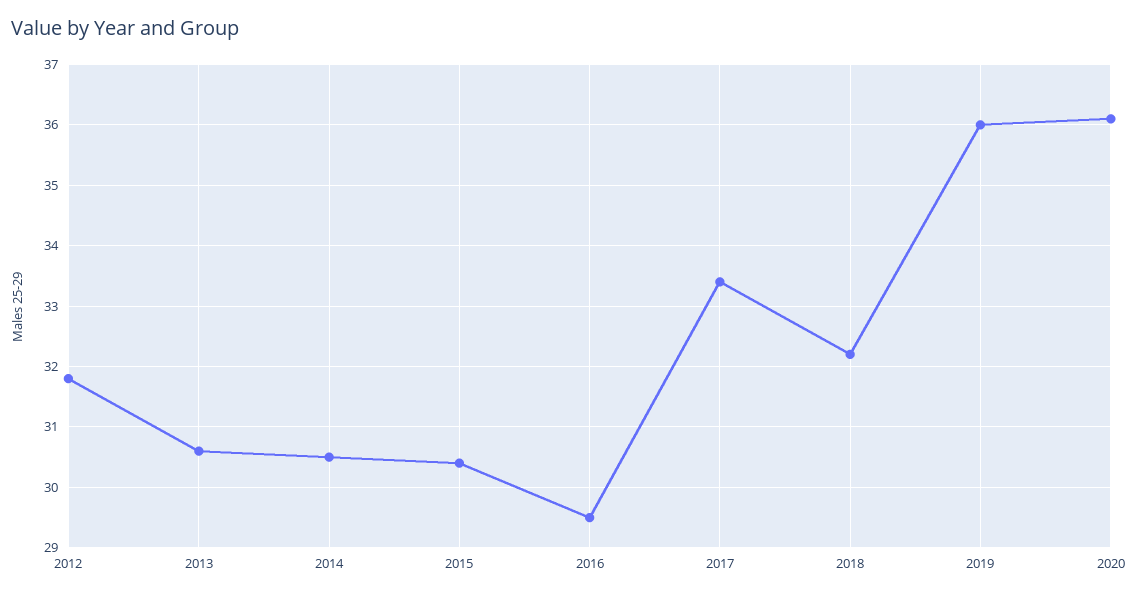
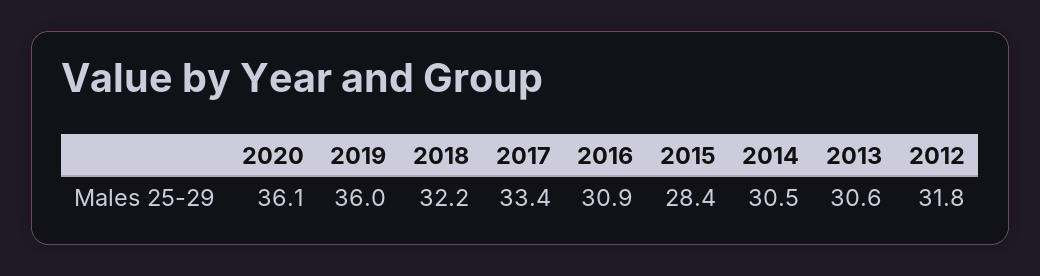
2015: 30.4 -> 28.4
2016: 29.5 -> 30.9

